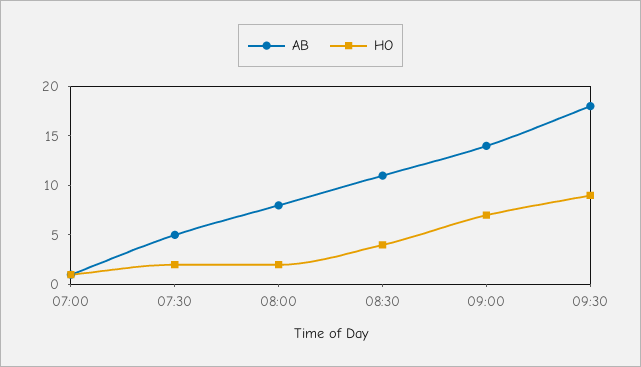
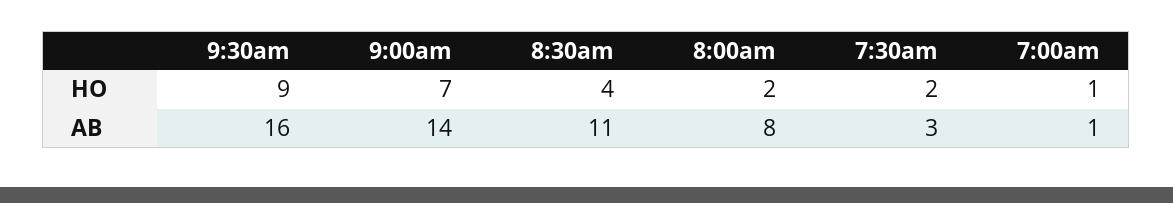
AB, 07:30: 5 -> 3
AB, 09:30: 18 -> 16

